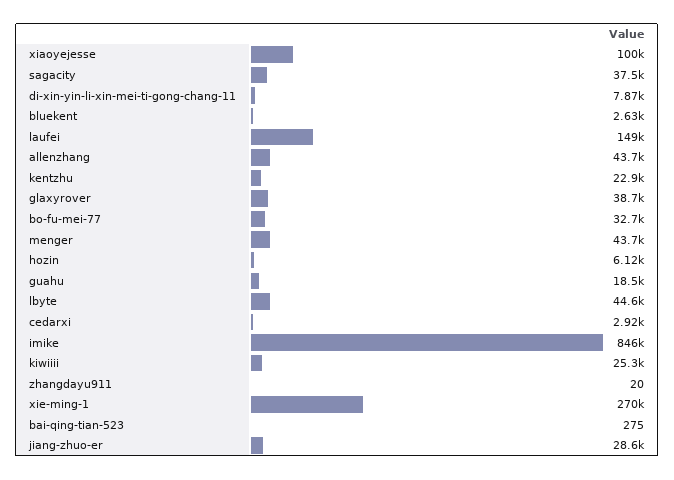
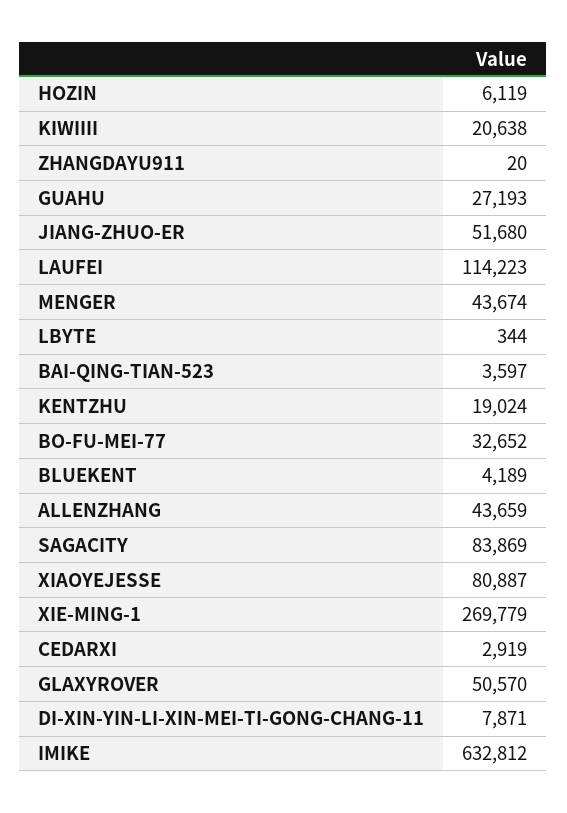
xiaoyejesse: 100000 -> 80887
sagacity: 37500 -> 83869
bluekent: 2630 -> 4189
laufei: 149000 -> 114223
kentzhu: 22900 -> 19024
glaxyrover: 38700 -> 50570
guahu: 18500 -> 27193
lbyte: 44600 -> 344
imike: 846000 -> 632812
kiwiiii: 25300 -> 20638
bai-qing-tian-523: 275 -> 3597
jiang-zhuo-er: 28600 -> 51680

